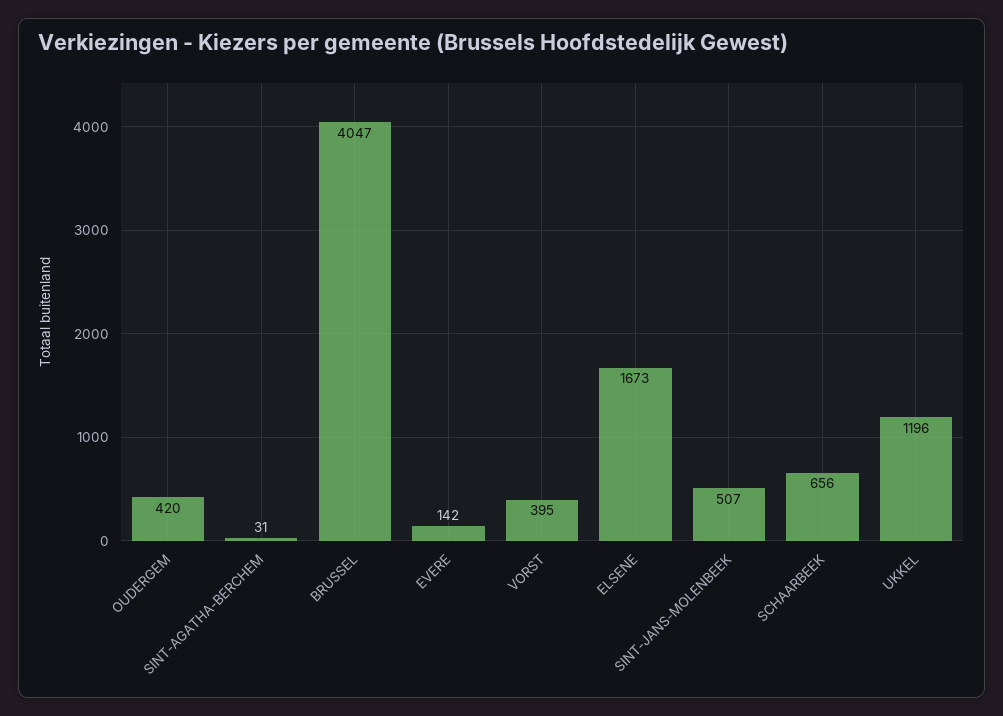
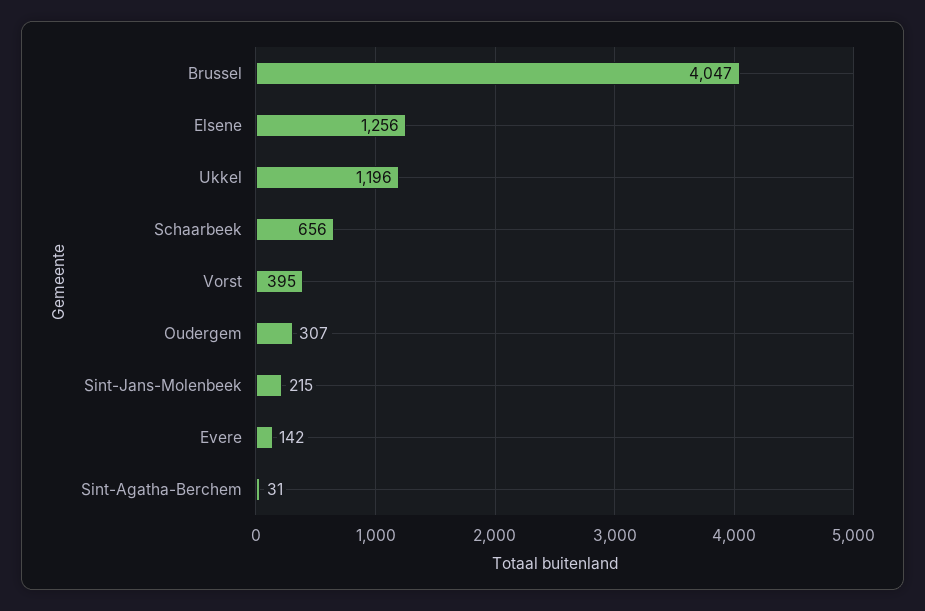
OUDERGEM: 420 -> 307
ELSENE: 1673 -> 1256
SINT-JANS-MOLENBEEK: 507 -> 215

